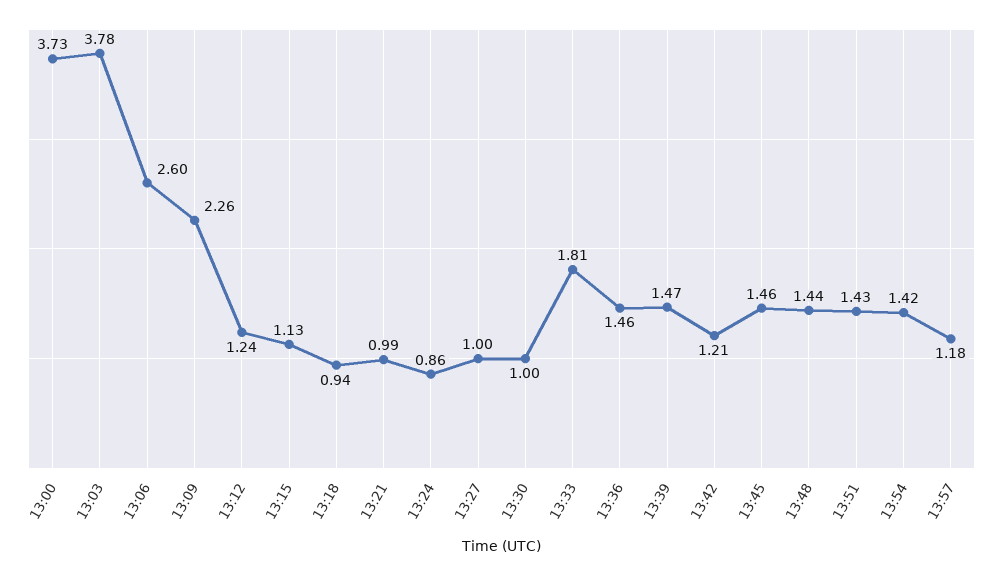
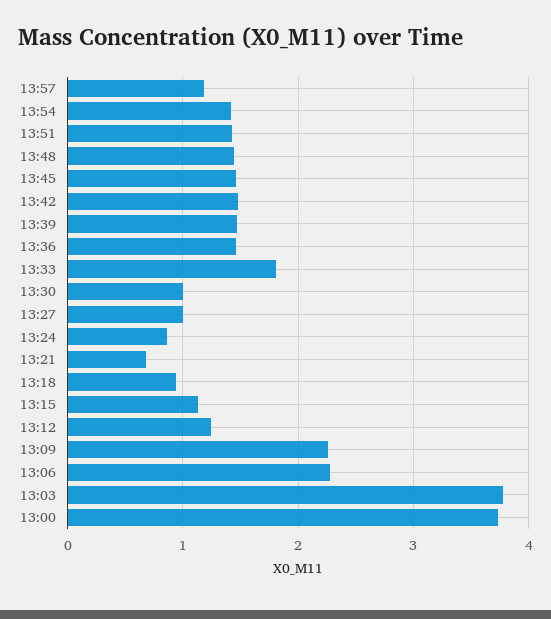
13:06: 2.6 -> 2.3
13:21: 0.99 -> 0.7
13:42: 1.21 -> 1.5

